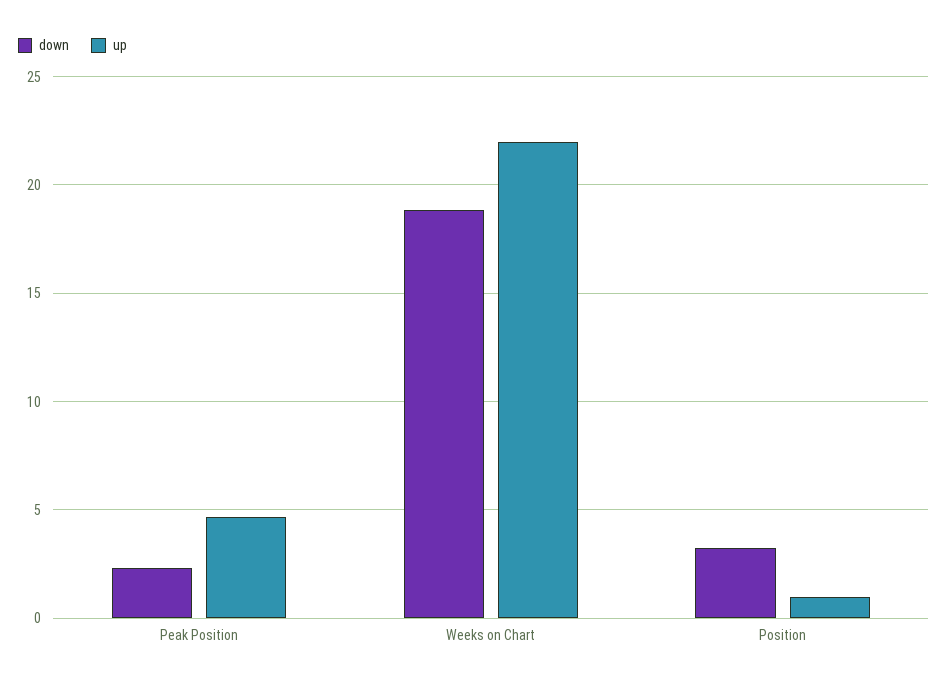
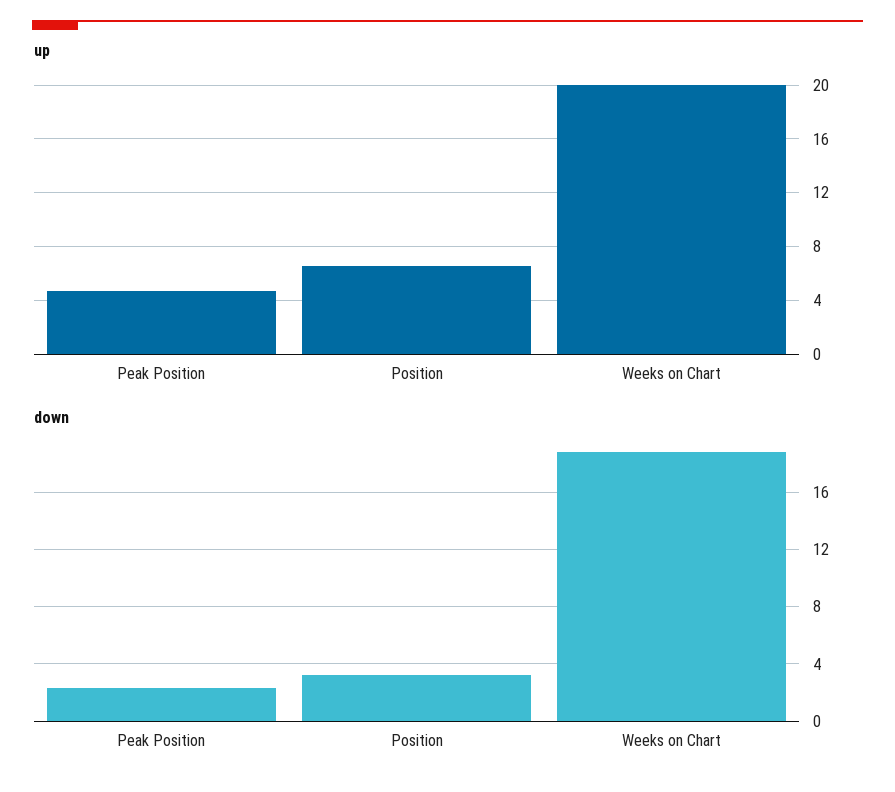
up, Weeks on Chart: 22 -> 20
up, Position: 1 -> 6.5

